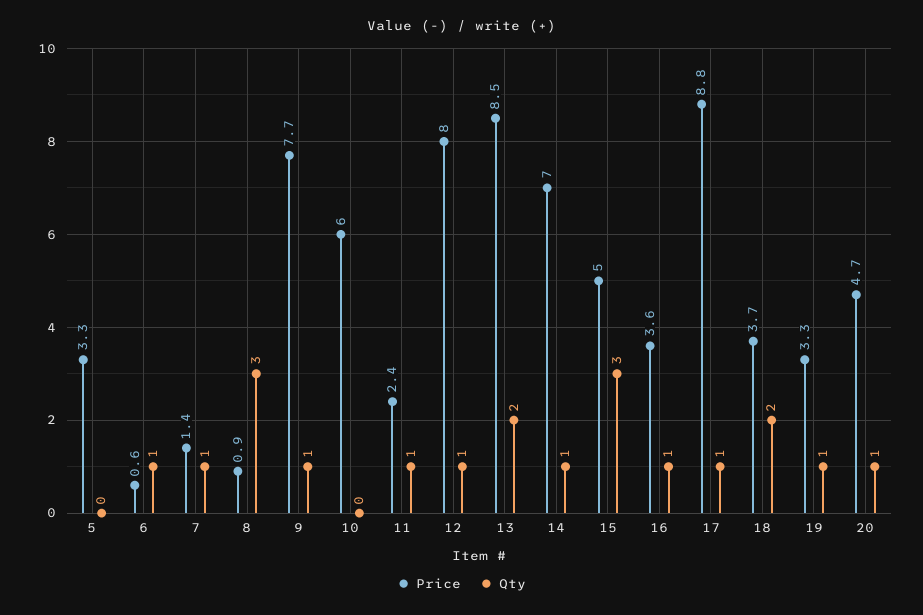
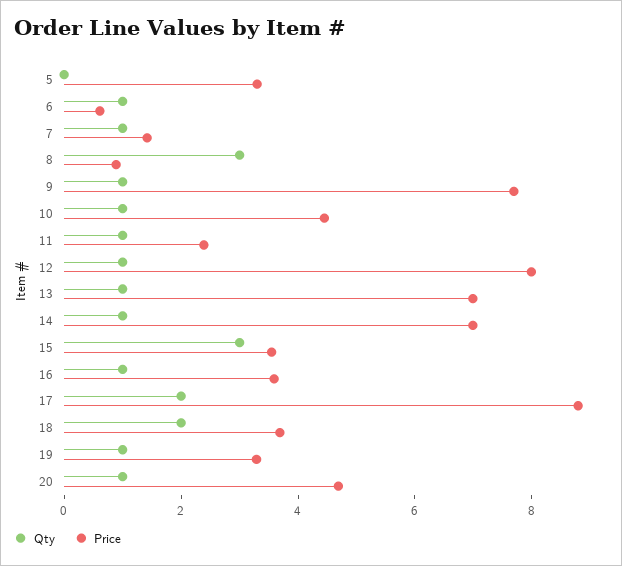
Price, 10: 6 -> 4.5
Qty, 10: 0 -> 1
Price, 13: 8.5 -> 7
Qty, 13: 2 -> 1
Price, 15: 5 -> 3.5
Qty, 17: 1 -> 2

